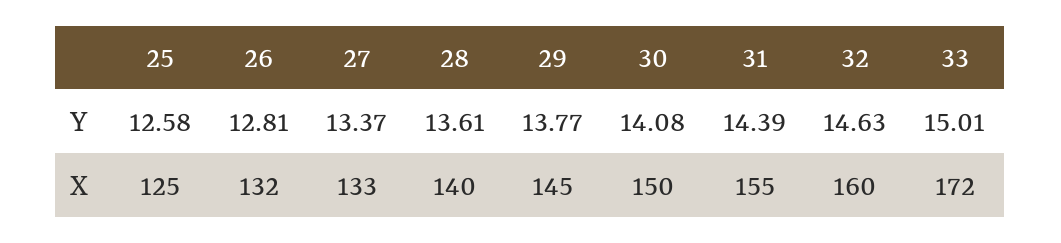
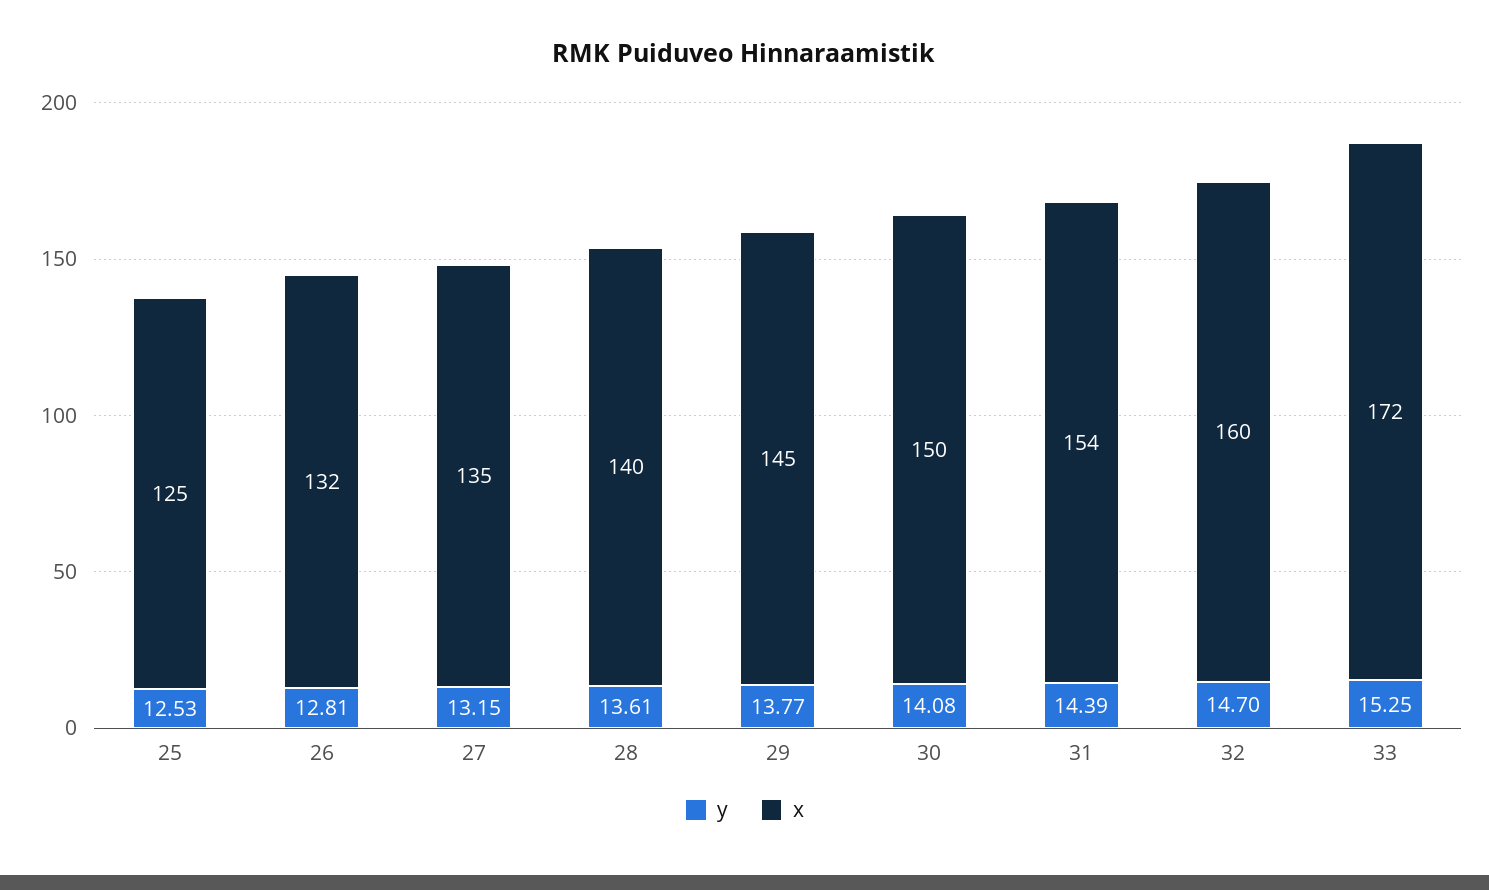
Y, 25: 12.58 -> 12.53
Y, 27: 13.37 -> 13.15
Y, 32: 14.63 -> 14.7
Y, 33: 15.01 -> 15.25
X, 27: 133 -> 135
X, 31: 155 -> 154

